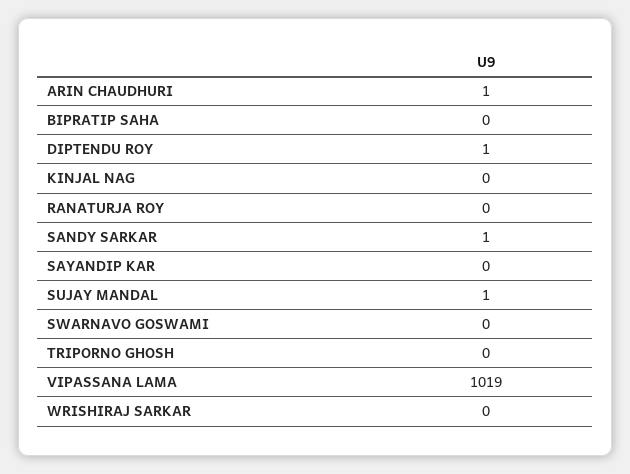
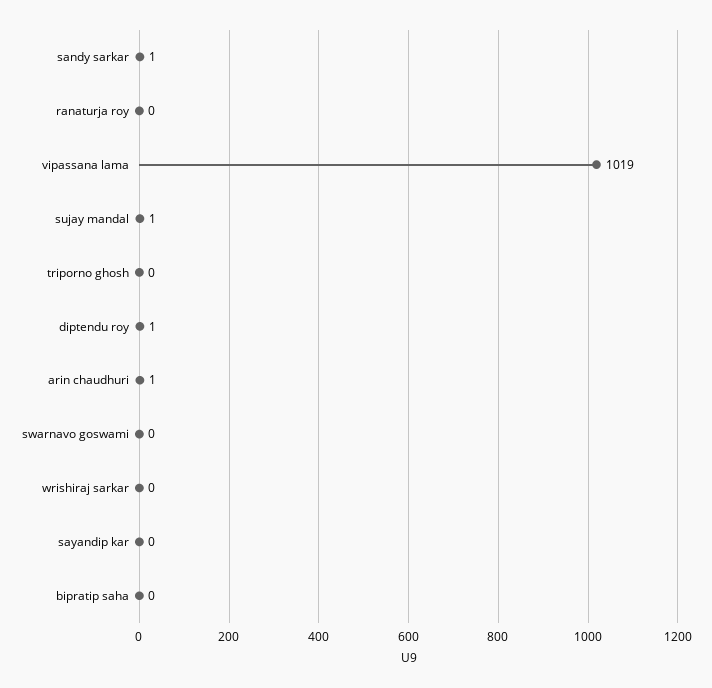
KINJAL NAG: 0 -> none

